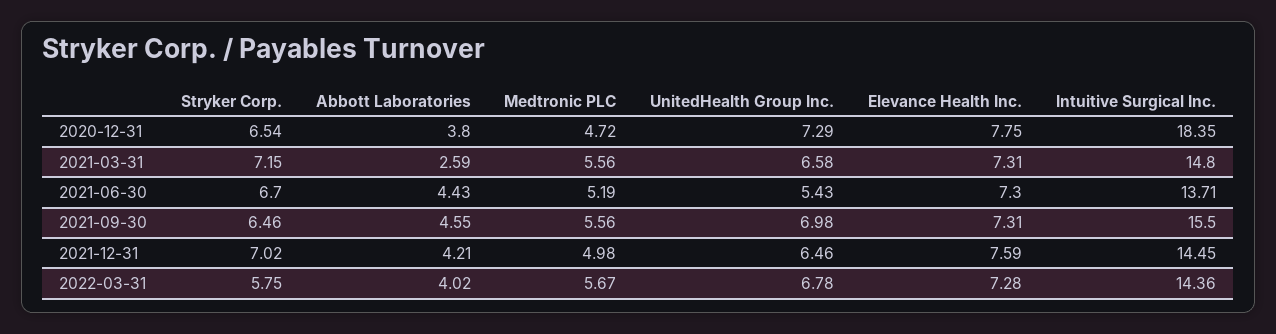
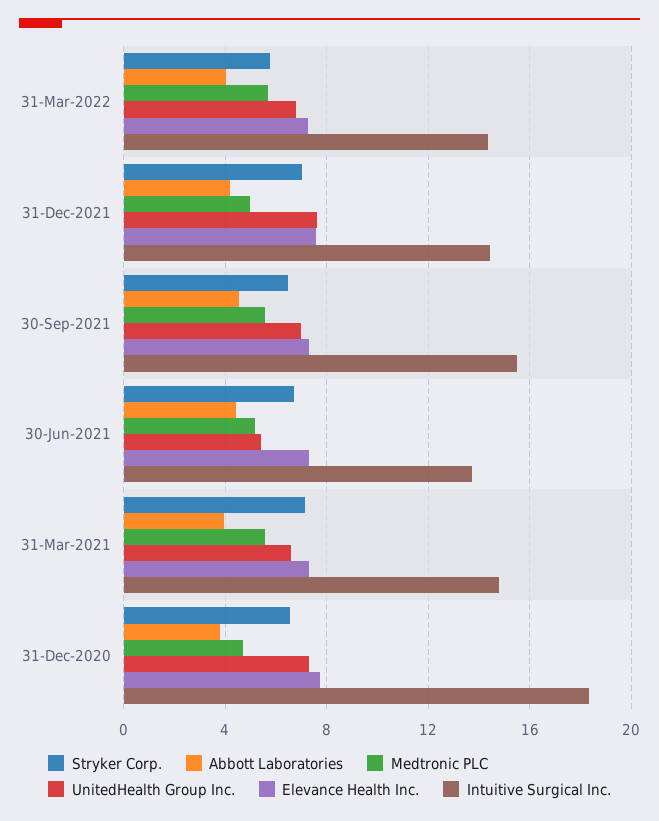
Abbott Laboratories, 2021-03-31: 2.59 -> 4
UnitedHealth Group Inc., 2021-12-31: 6.46 -> 7.5

